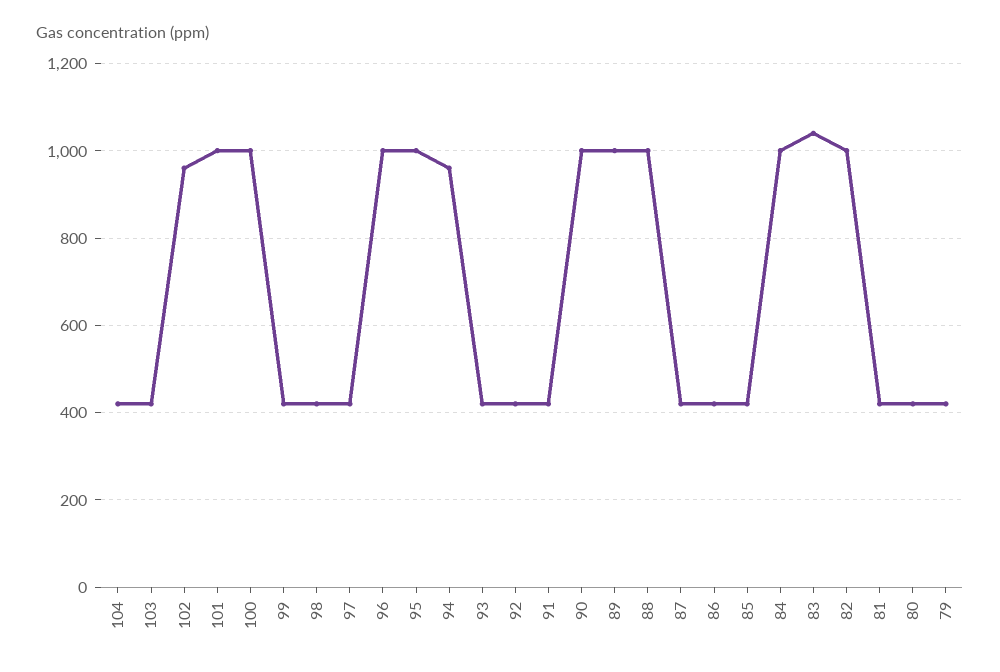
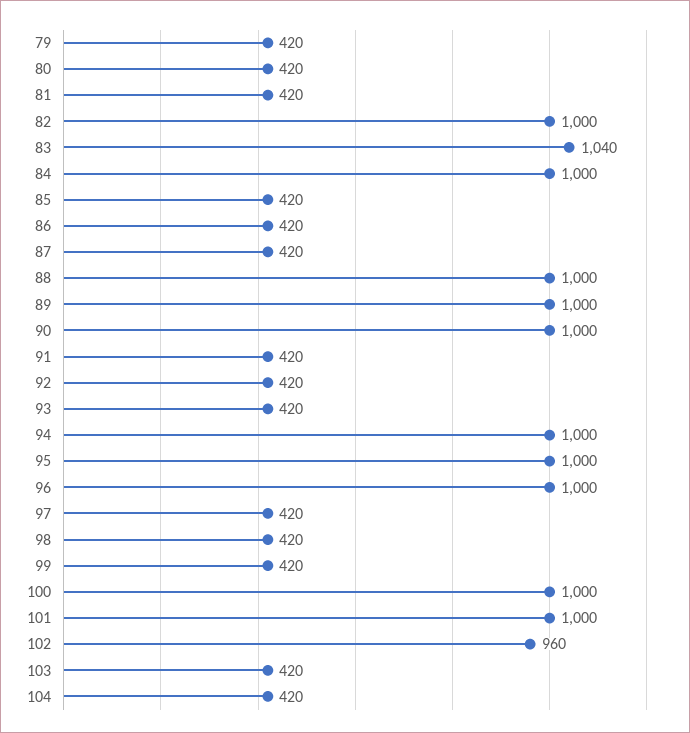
94: 960 -> 1000

